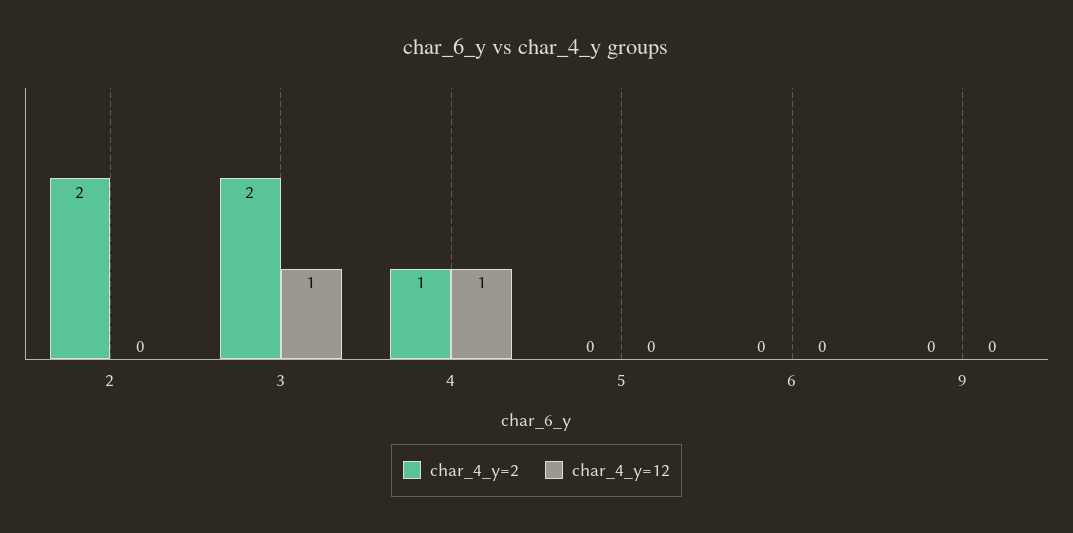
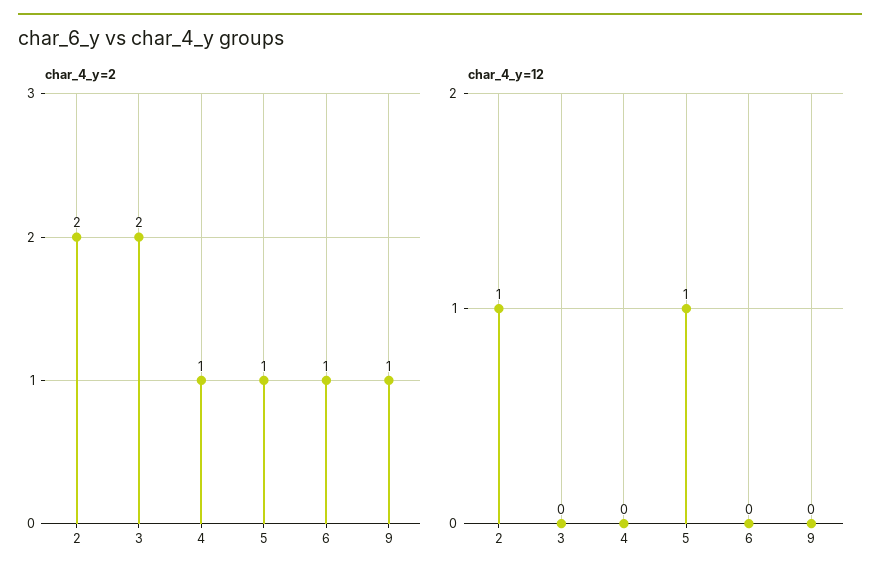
char_4_y=12, 2: 0 -> 1
char_4_y=12, 3: 1 -> 0
char_4_y=12, 4: 1 -> 0
char_4_y=2, 5: 0 -> 1
char_4_y=12, 5: 0 -> 1
char_4_y=2, 6: 0 -> 1
char_4_y=2, 9: 0 -> 1

